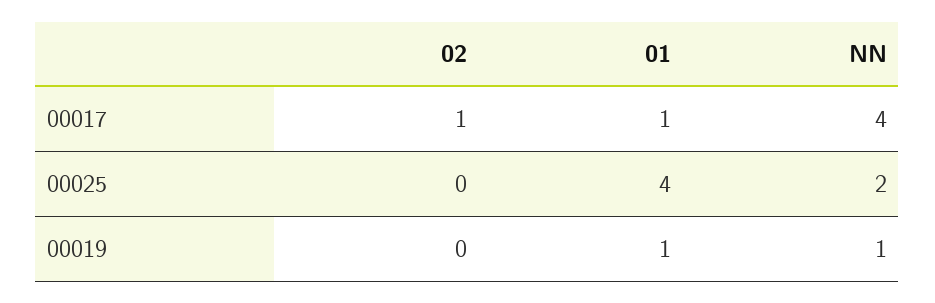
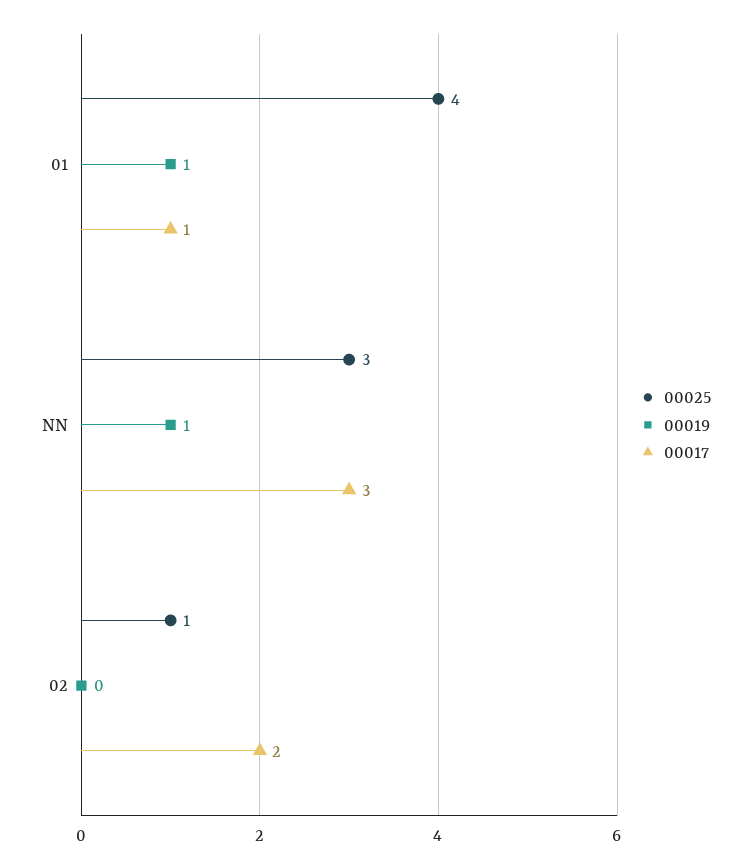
00017, 02: 1 -> 2
00017, NN: 4 -> 3
00025, 02: 0 -> 1
00025, NN: 2 -> 3

